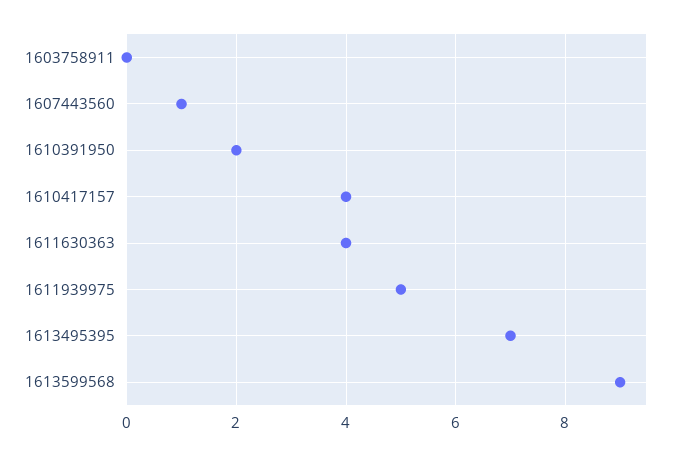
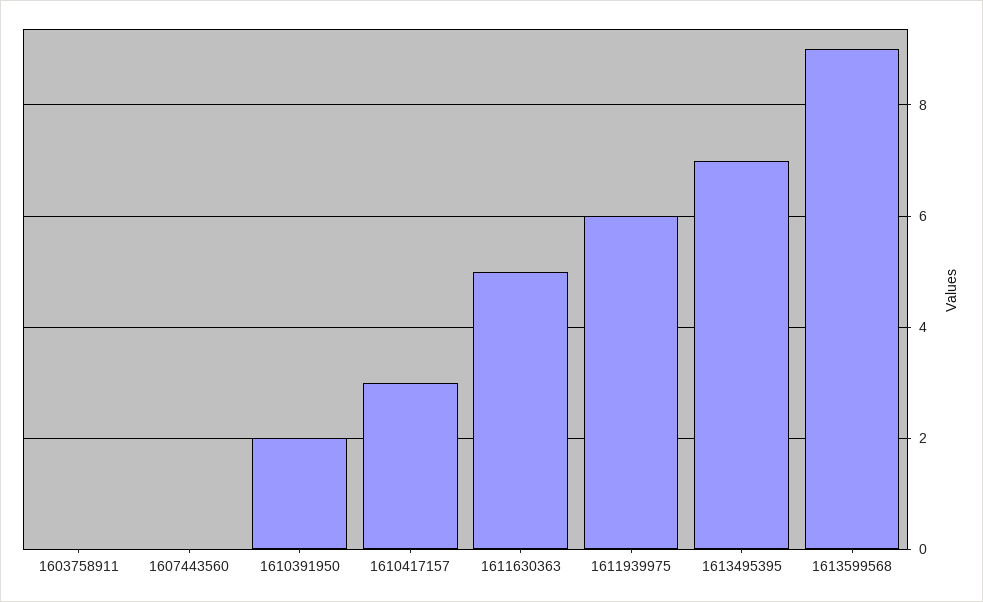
1607443560: 1 -> 0
1610417157: 4 -> 3
1611630363: 4 -> 5
1611939975: 5 -> 6

